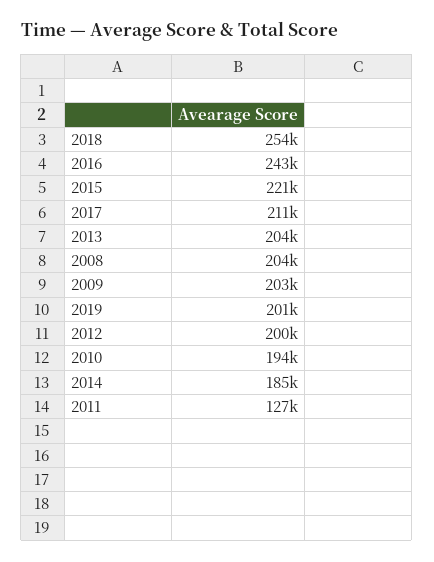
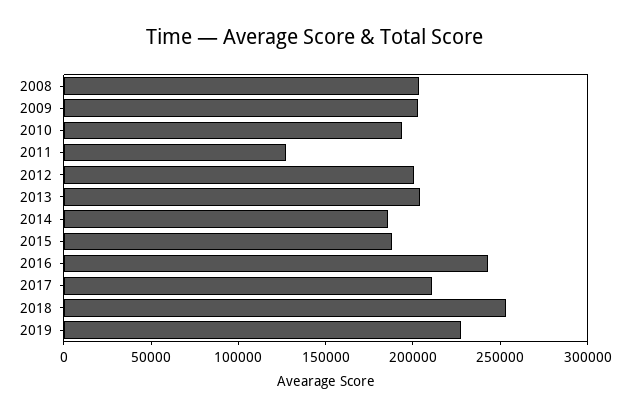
2015: 221000 -> 190000
2019: 201000 -> 230000

